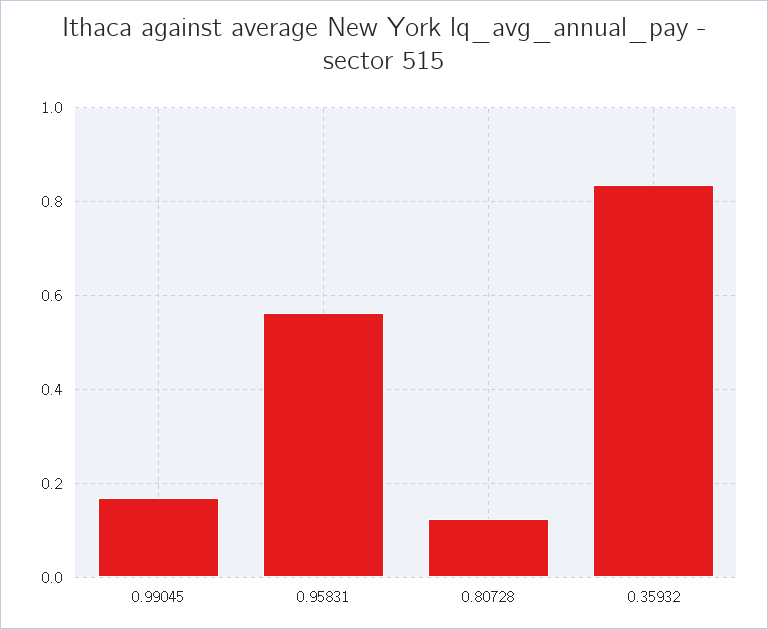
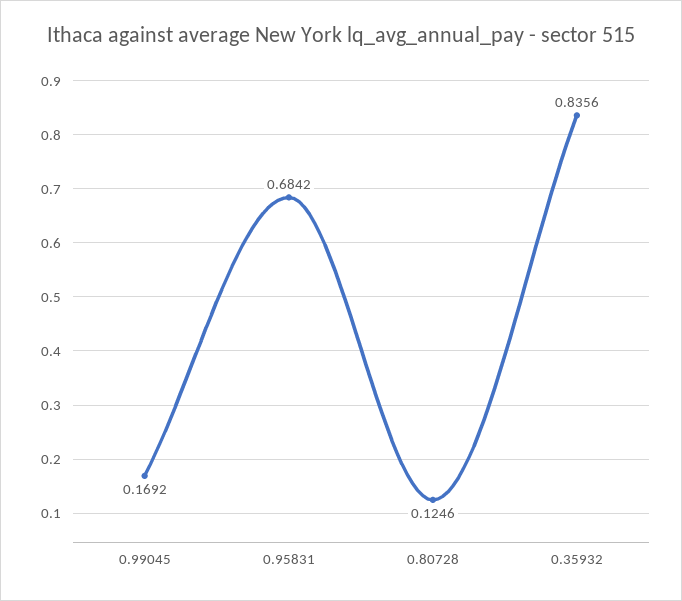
0.95831: 0.56 -> 0.6842

